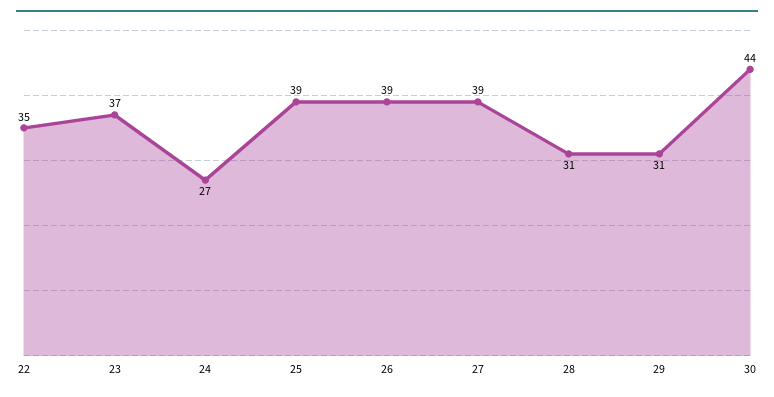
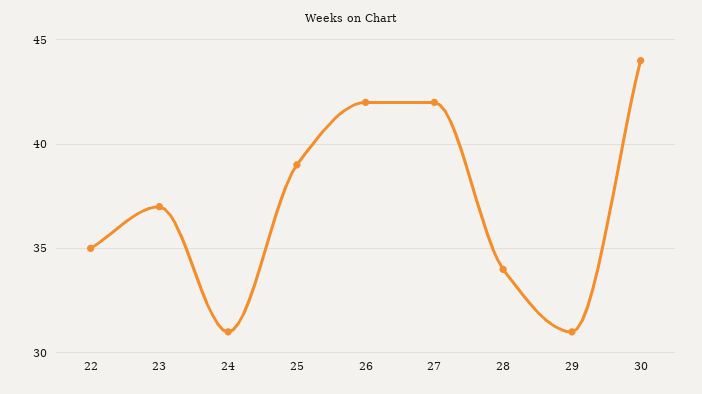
24: 27 -> 31
26: 39 -> 42
27: 39 -> 42
28: 31 -> 34

